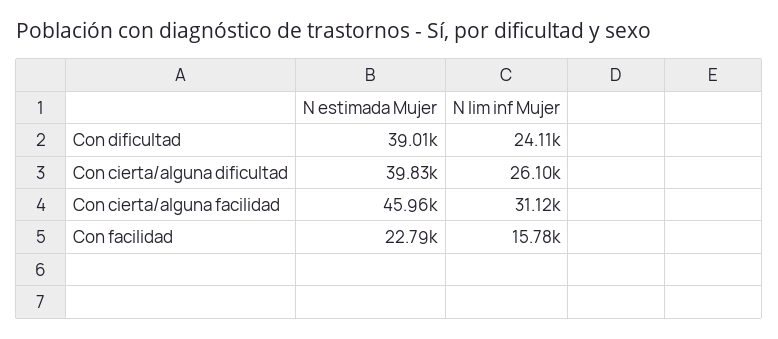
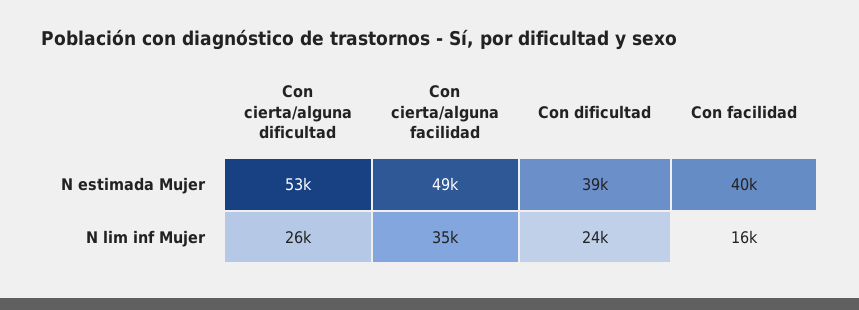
N estimada Mujer, Con cierta/alguna dificultad: 39830 -> 53000
N estimada Mujer, Con cierta/alguna facilidad: 45960 -> 49000
N lim inf Mujer, Con cierta/alguna facilidad: 31120 -> 35000
N estimada Mujer, Con facilidad: 22790 -> 40000

